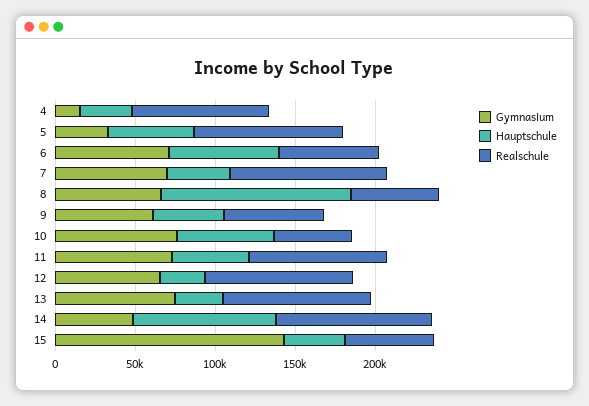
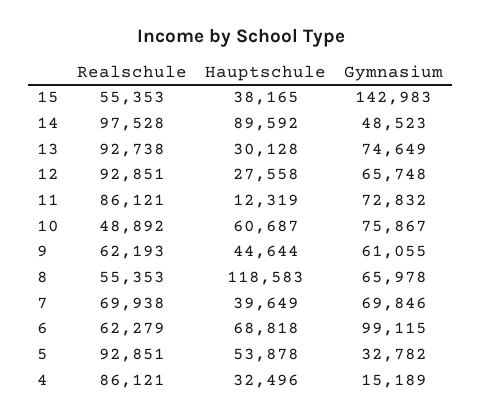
Gymnasium, 6: 70000 -> 99115
Realschule, 7: 100000 -> 69938
Hauptschule, 11: 50000 -> 12319

